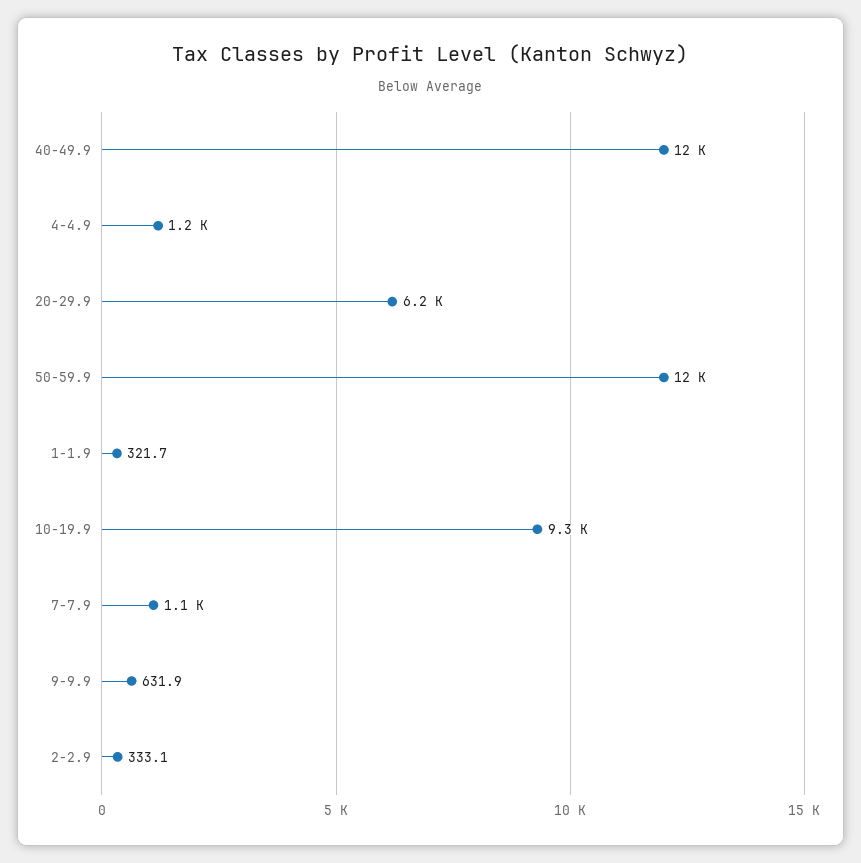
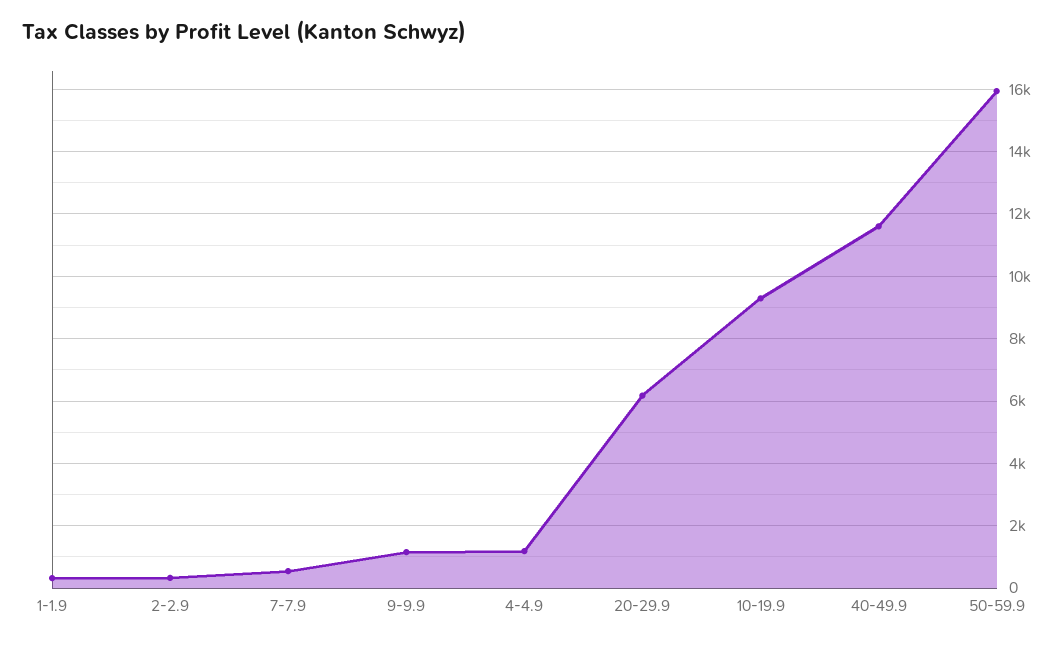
50-59.9: 12000 -> 16000
7-7.9: 1100 -> 600
9-9.9: 631.9 -> 1200

